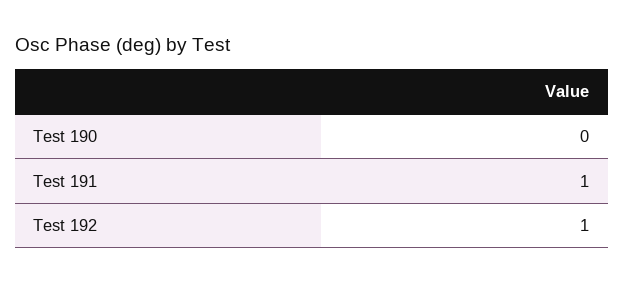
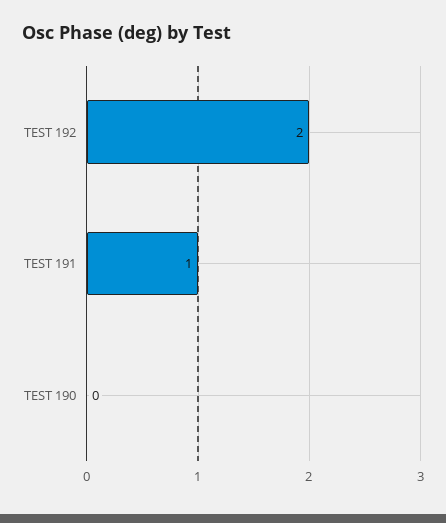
Test 192: 1 -> 2

